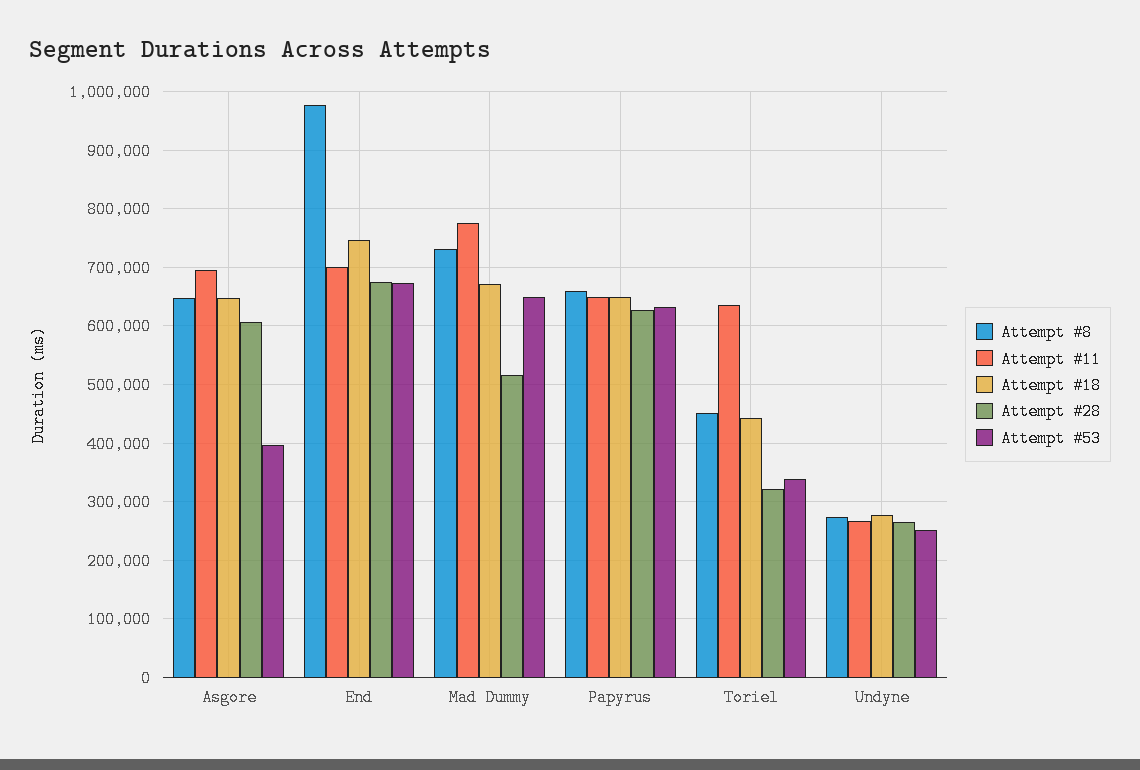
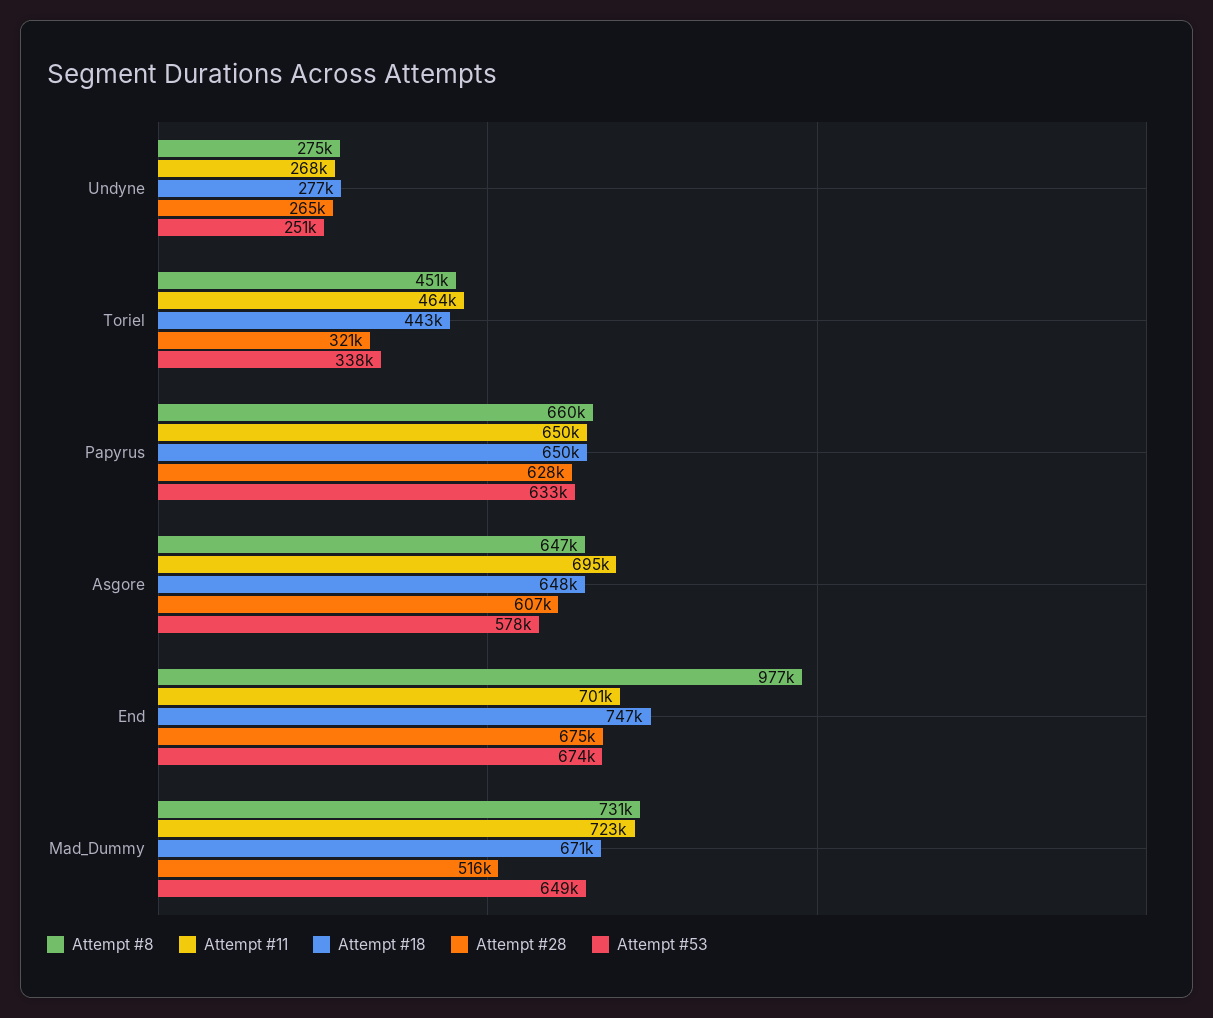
Attempt #53, Asgore: 400000 -> 578000
Attempt #11, Mad Dummy: 780000 -> 723000
Attempt #11, Toriel: 640000 -> 464000

